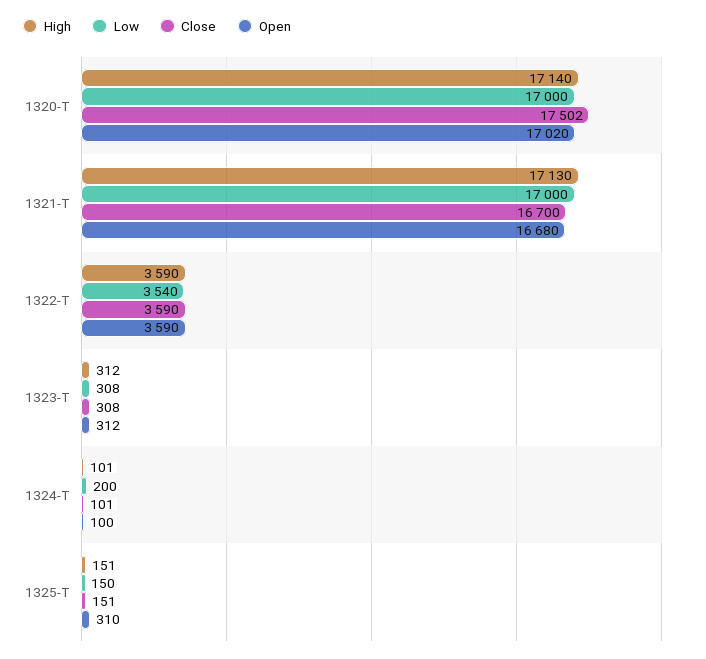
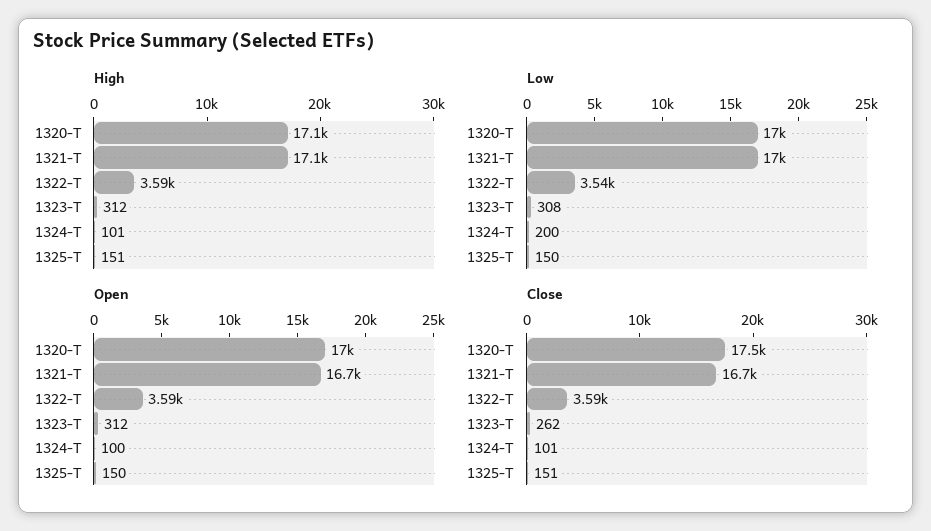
Close, 1323-T: 308 -> 262
Open, 1325-T: 310 -> 150

